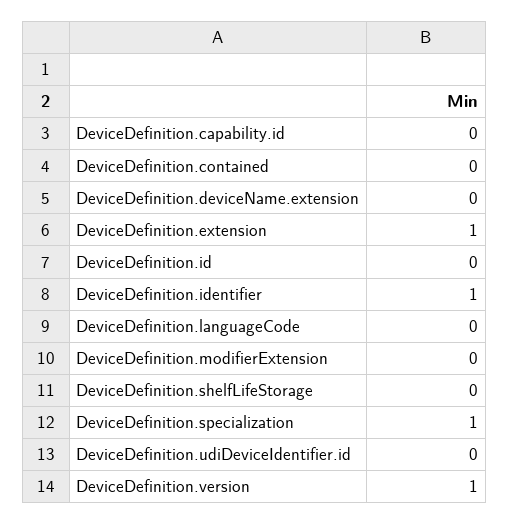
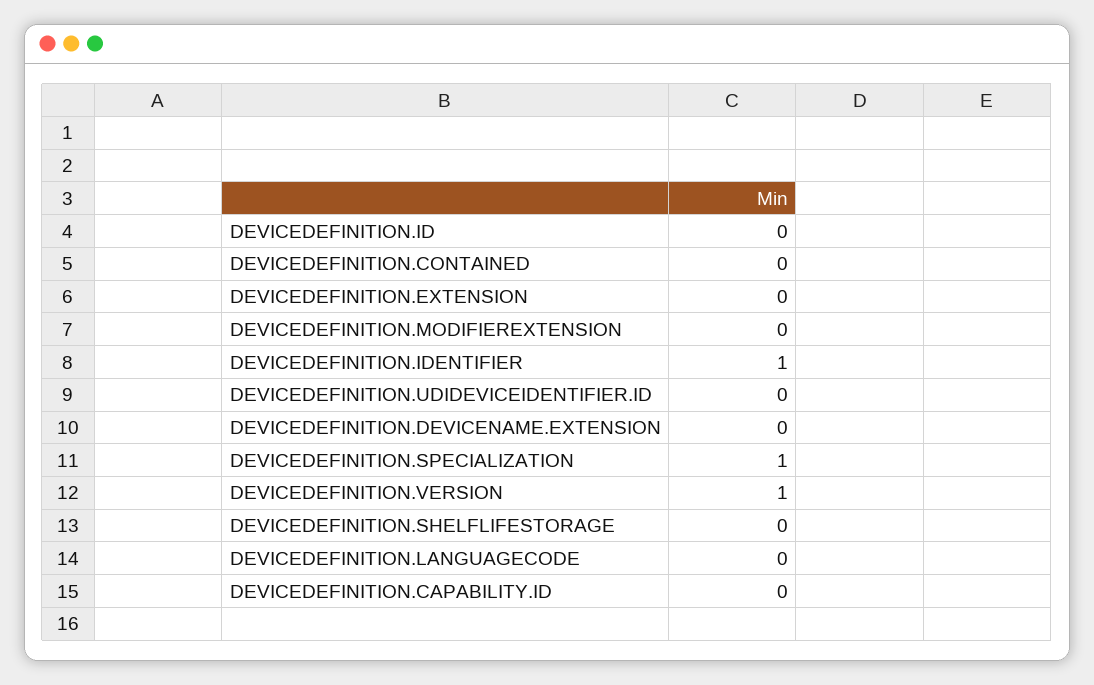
DeviceDefinition.extension: 1 -> 0

